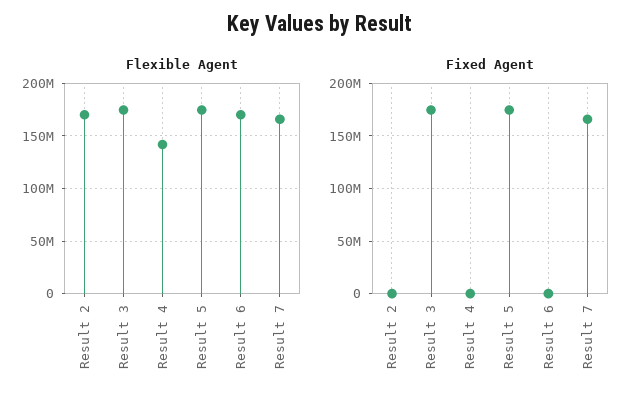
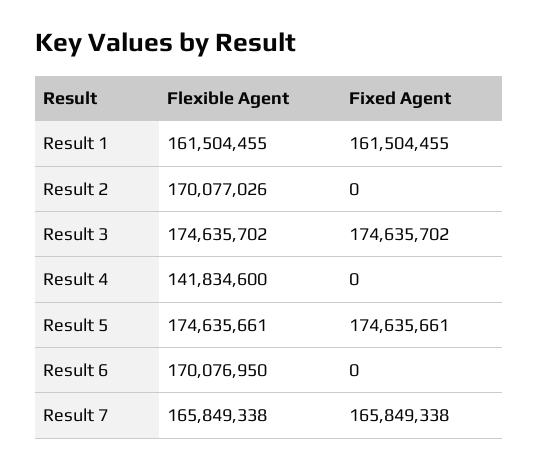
Flexible Agent, Result 1: none -> 161504455
Fixed Agent, Result 1: none -> 161504455

